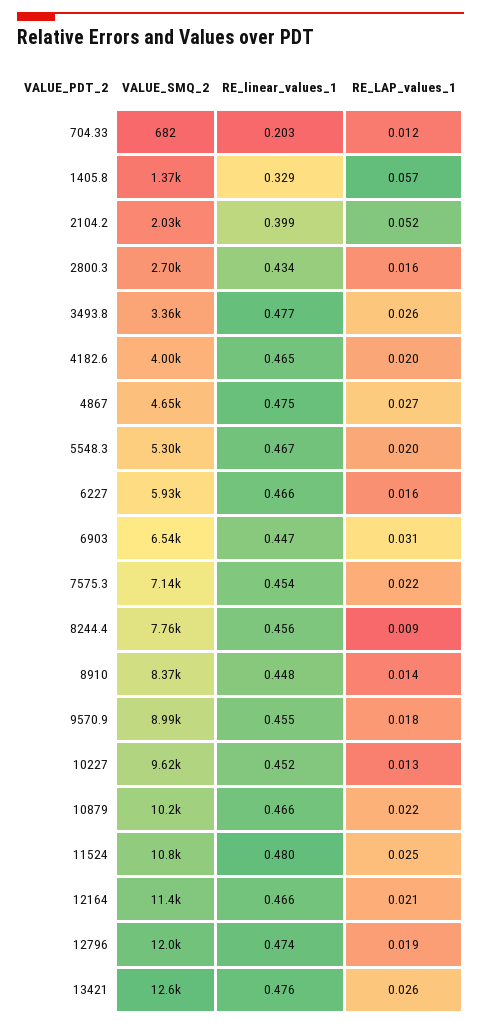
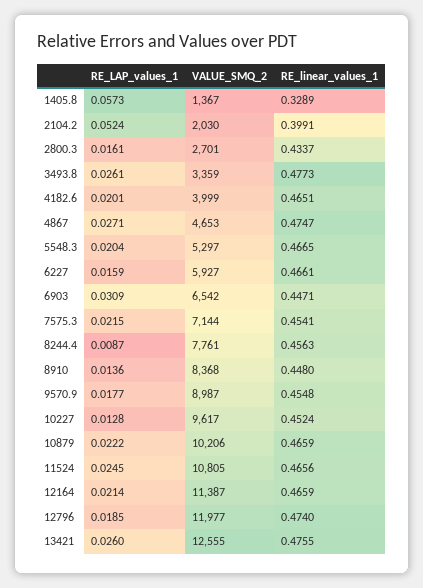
VALUE_SMQ_2, 704.33: 682 -> none
RE_linear_values_1, 704.33: 0.203 -> none
RE_LAP_values_1, 704.33: 0.012 -> none
RE_linear_values_1, 11524: 0.48 -> 0.4656

